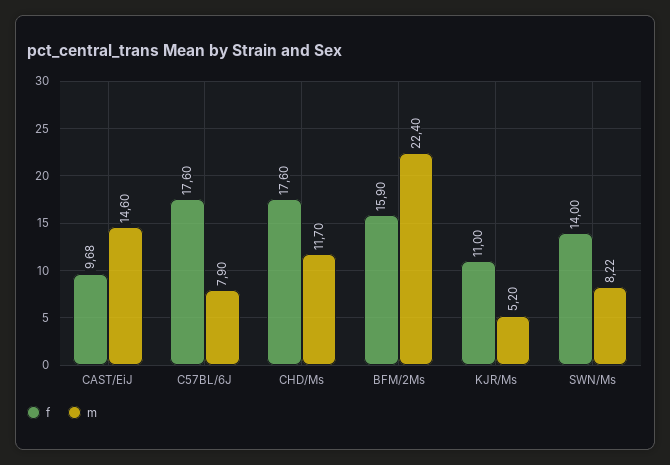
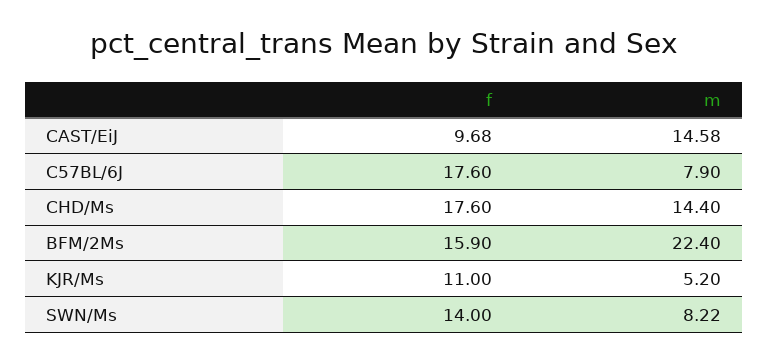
m, CAST/EiJ: 14.6 -> 14.58
m, CHD/Ms: 11.7 -> 14.4

